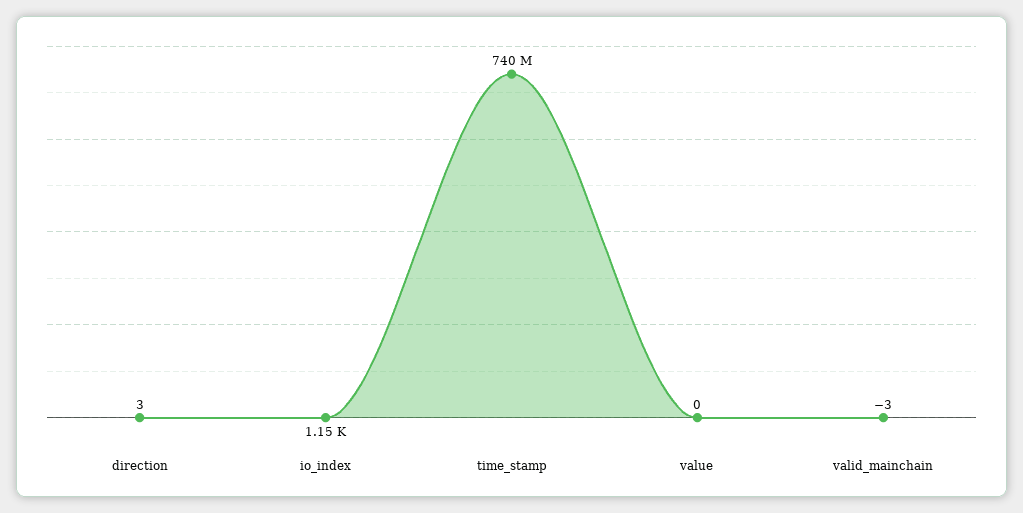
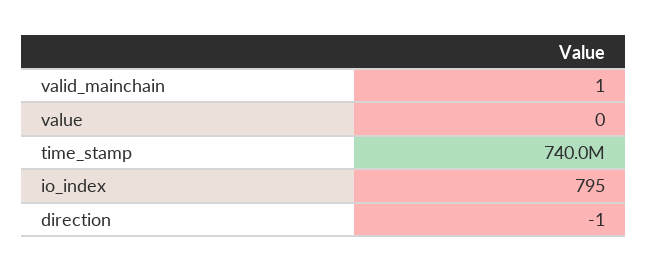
direction: 3 -> -1
io_index: 1150 -> 795
valid_mainchain: -3 -> 1

